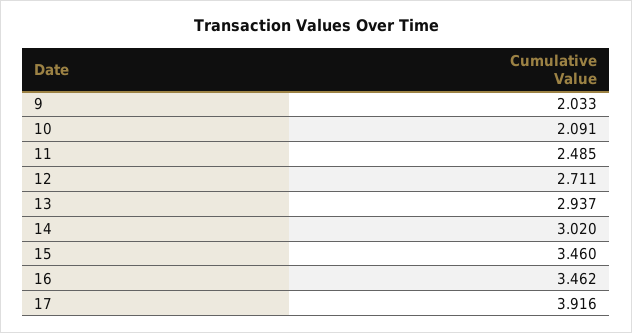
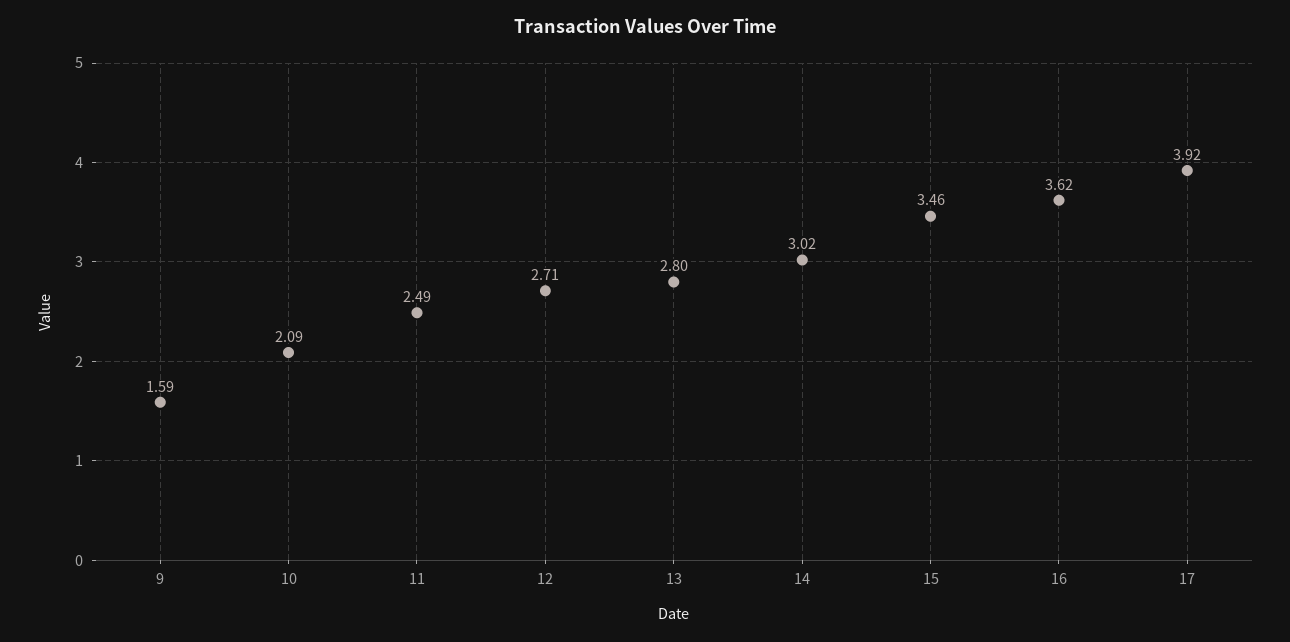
9: 2.033 -> 1.59
13: 2.937 -> 2.8
16: 3.462 -> 3.62

